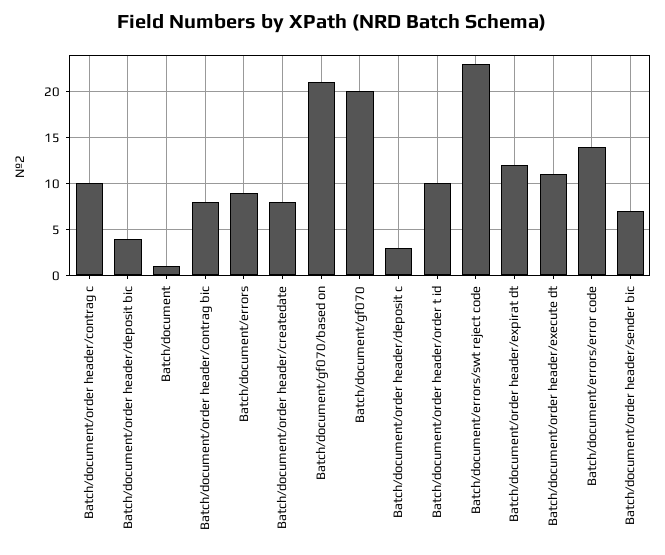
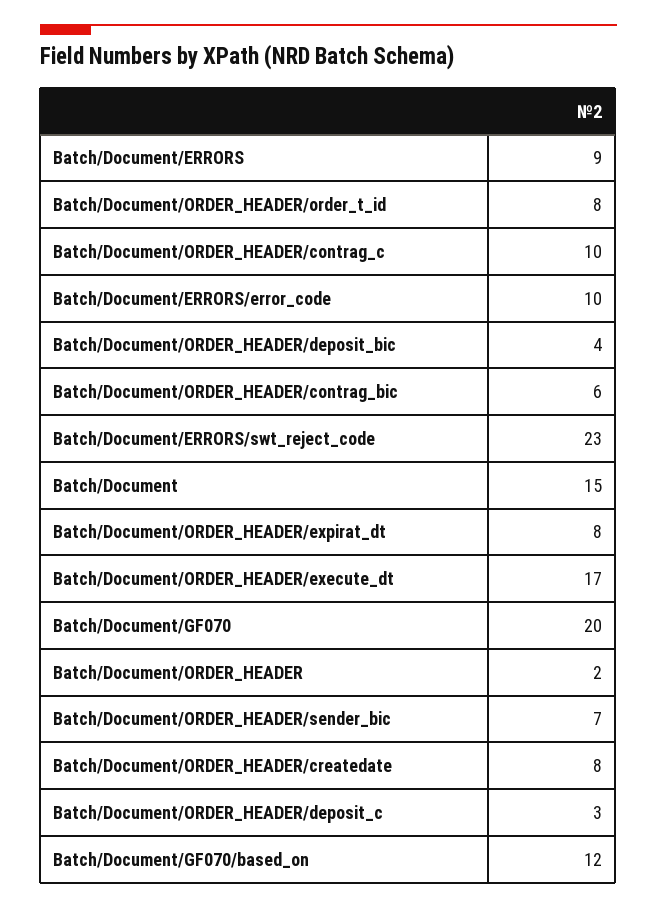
Batch/document: 1 -> 15
Batch/document/order header/contrag bic: 8 -> 6
Batch/document/gf070/based on: 21 -> 12
Batch/document/order header/order t id: 10 -> 8
Batch/document/order header/expirat dt: 12 -> 8
Batch/document/order header/execute dt: 11 -> 17
Batch/document/errors/error code: 14 -> 10
Batch/Document/ORDER_HEADER: none -> 2

